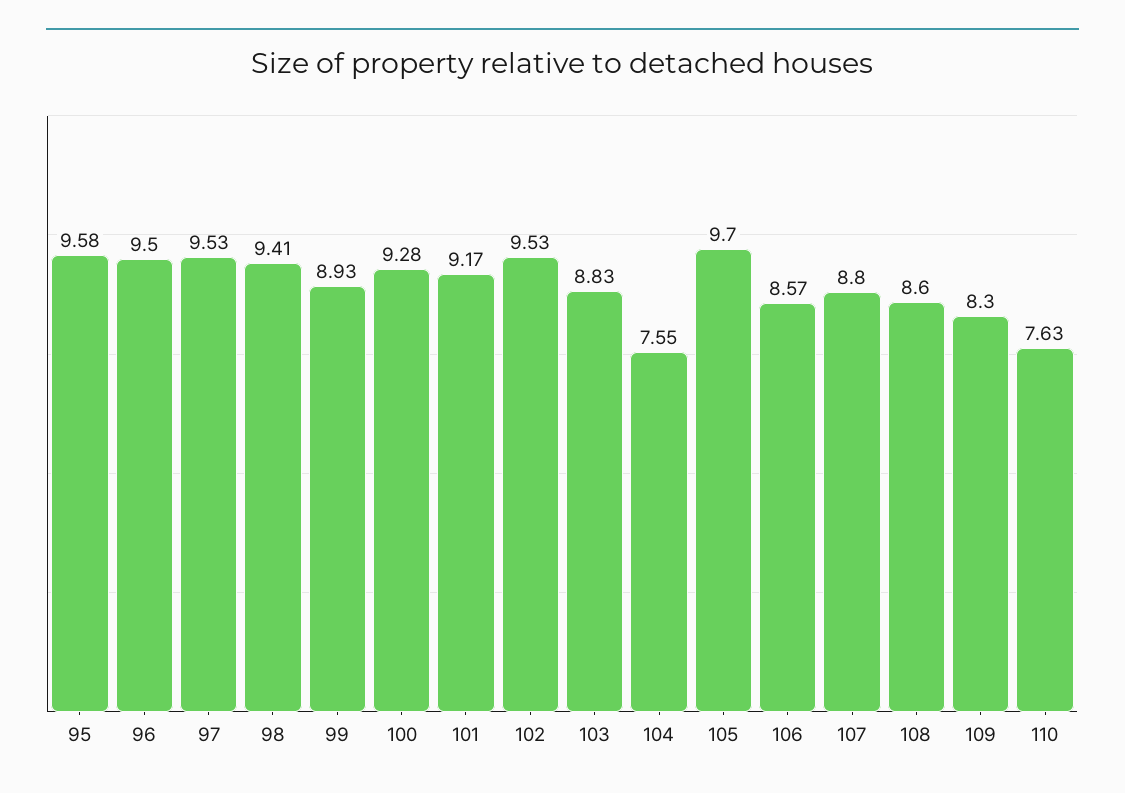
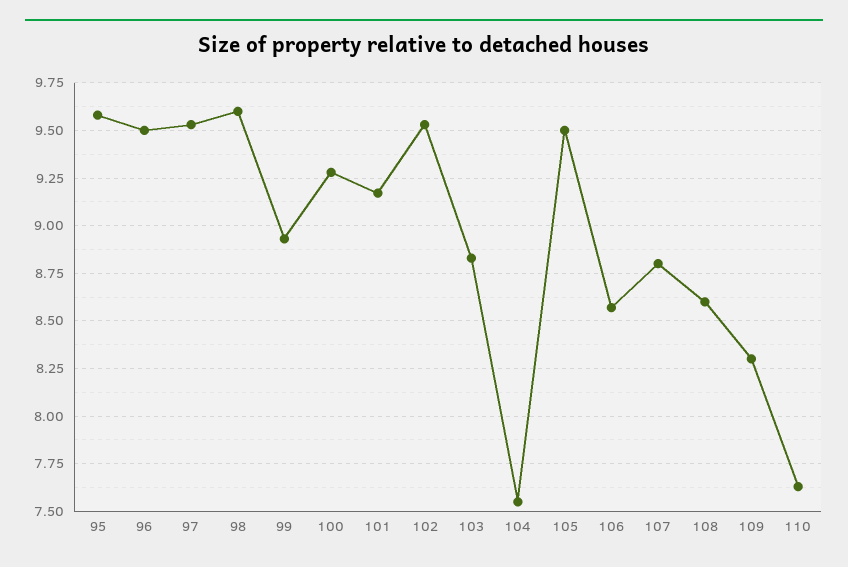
98: 9.41 -> 9.6
105: 9.7 -> 9.5

